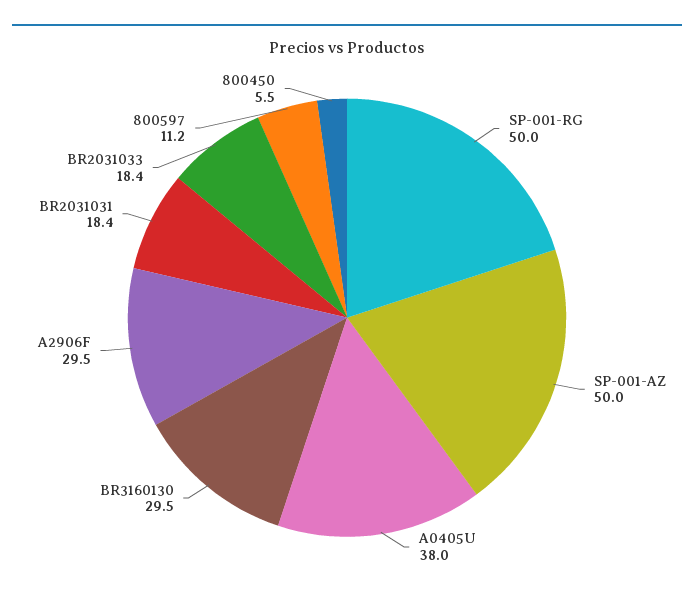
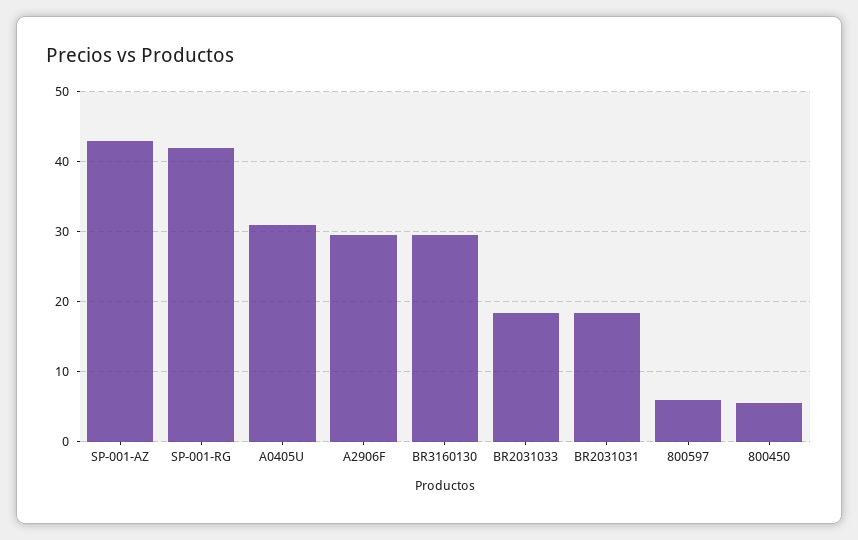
SP-001-RG: 50 -> 42
SP-001-AZ: 50 -> 43
A0405U: 38 -> 31
800597: 11.2 -> 6

